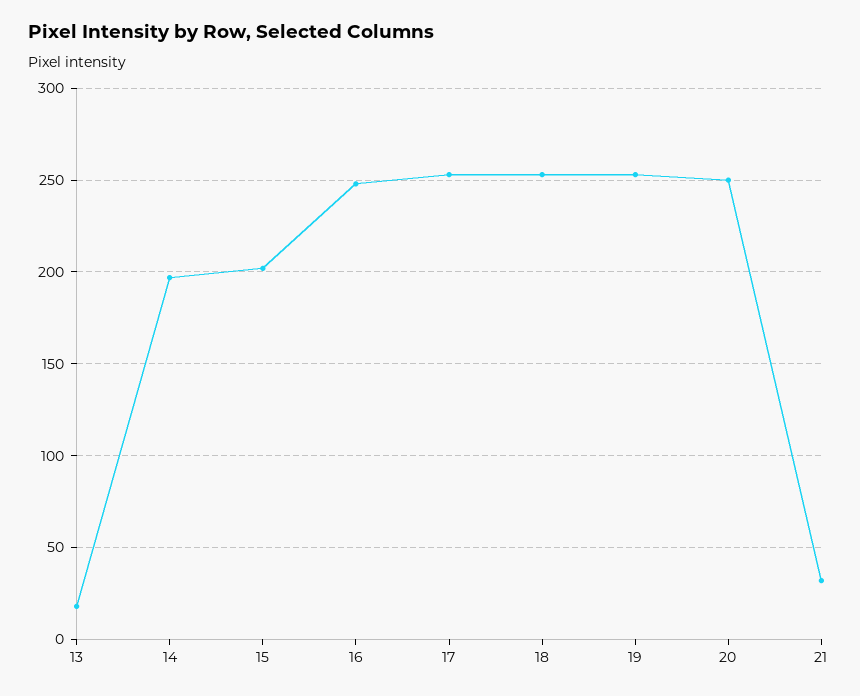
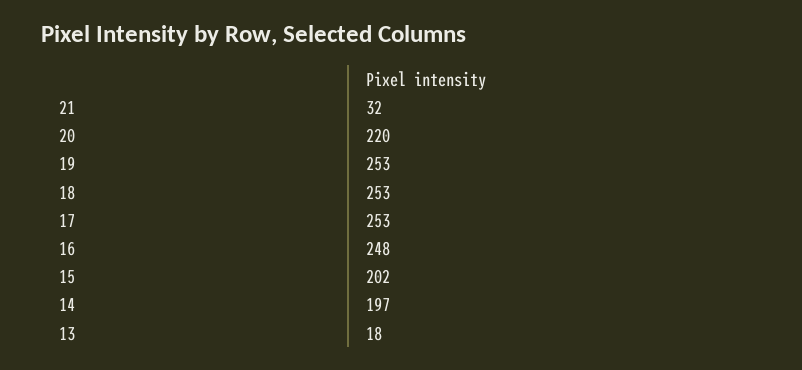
20: 250 -> 220

